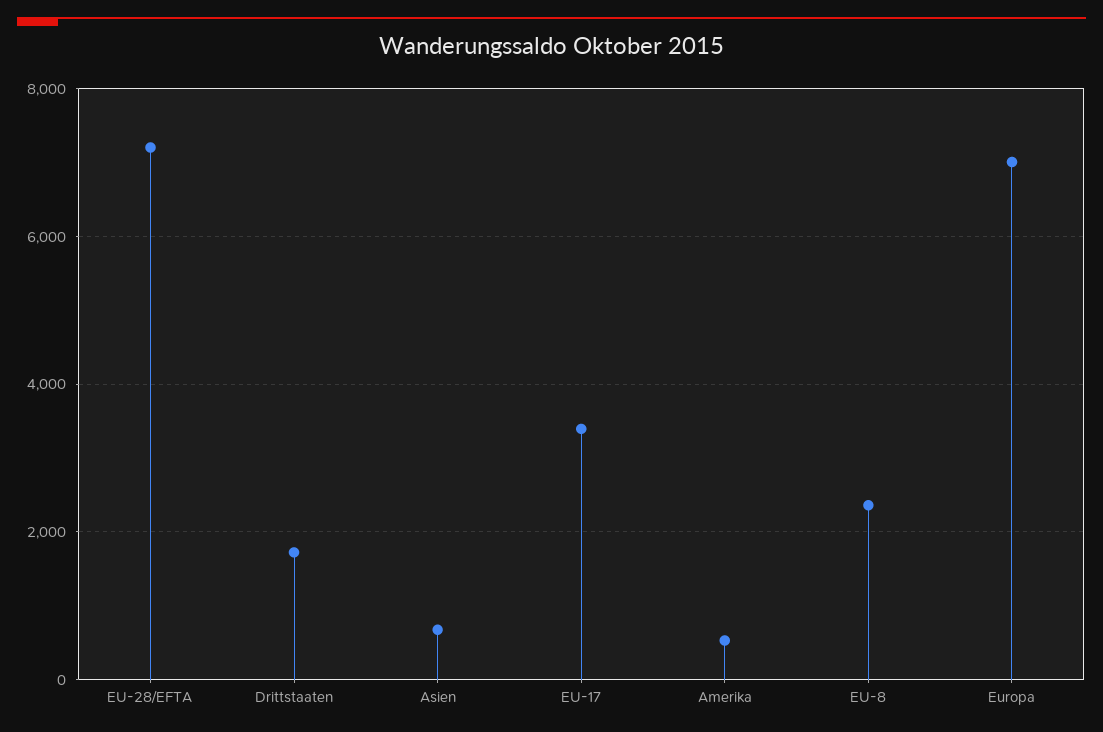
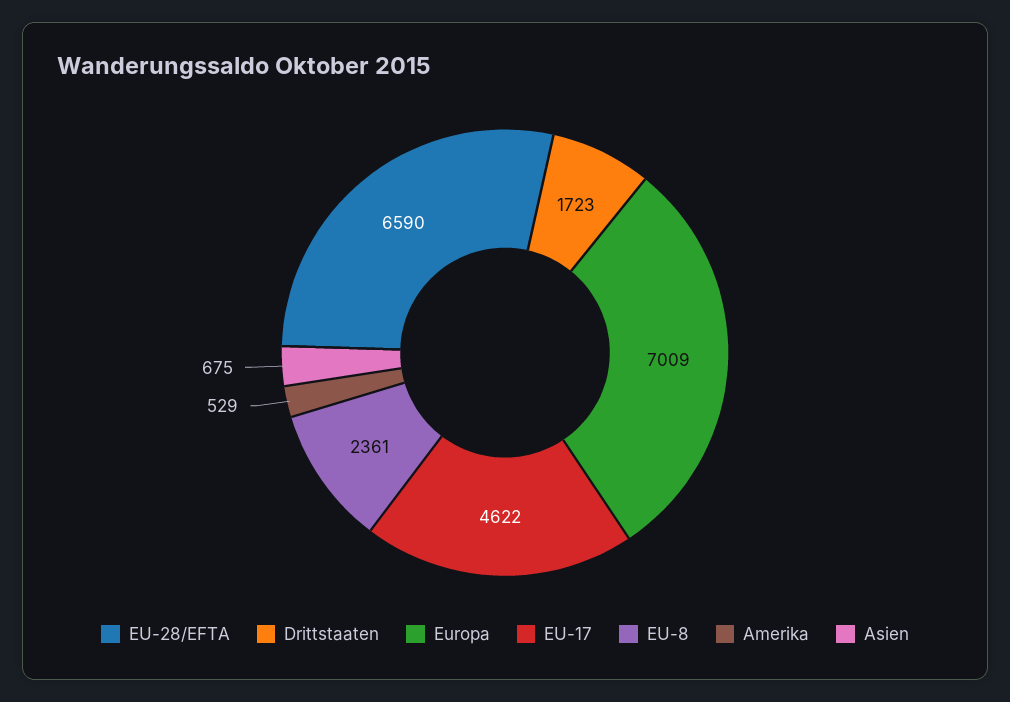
EU-28/EFTA: 7200 -> 6590
EU-17: 3400 -> 4622

